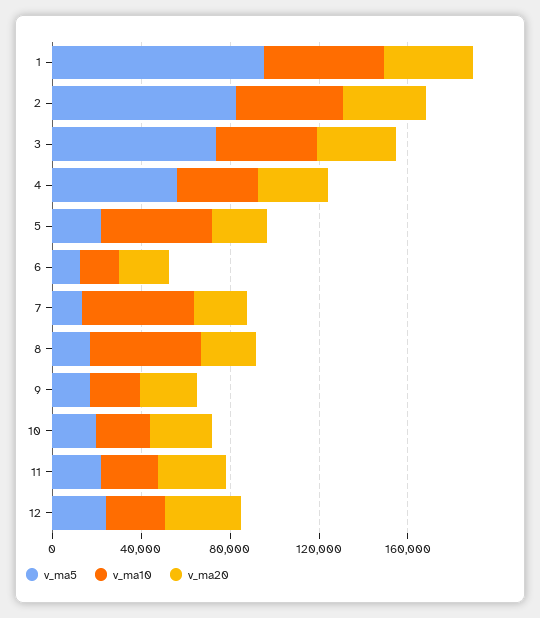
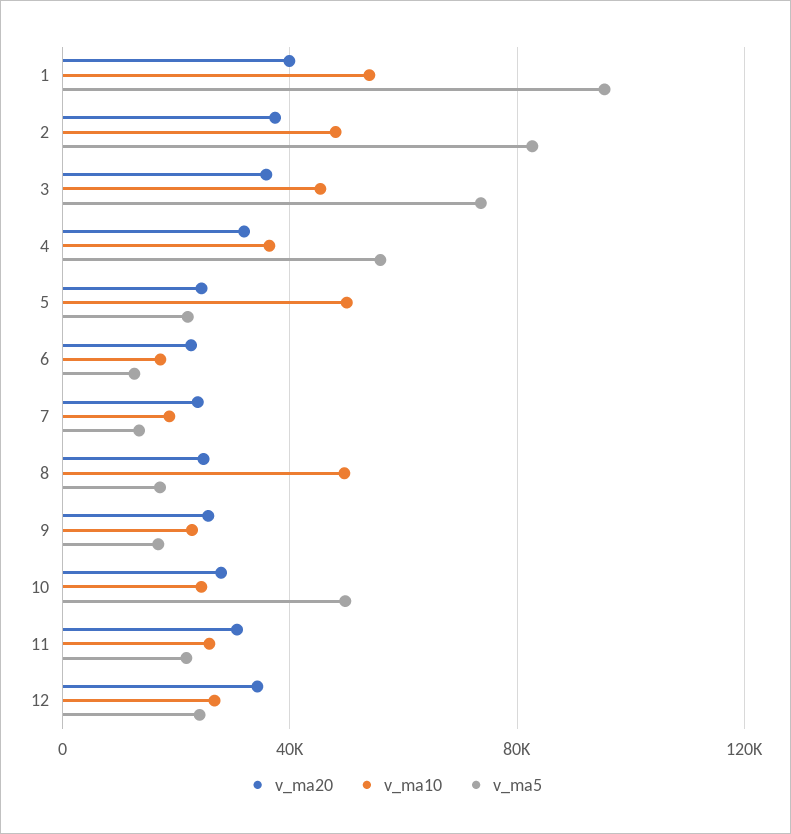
v_ma10, 7: 50000 -> 20000
v_ma5, 10: 20000 -> 50000

